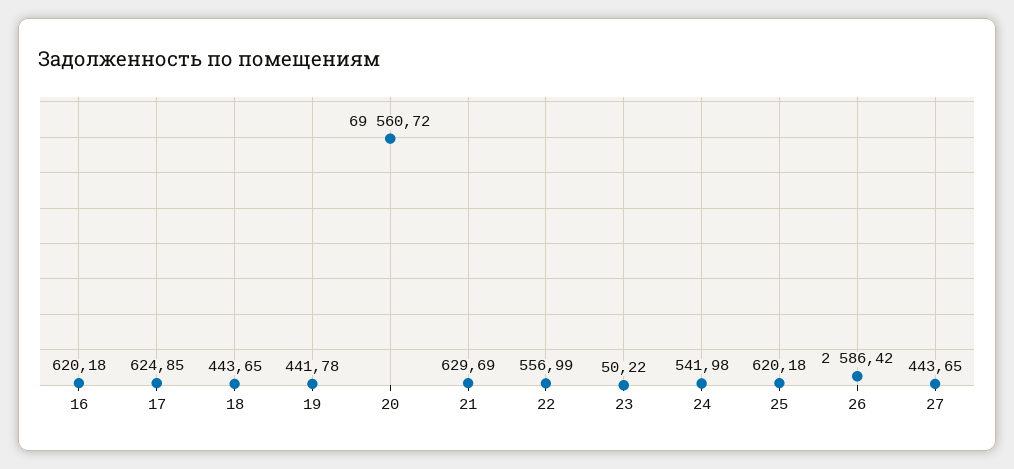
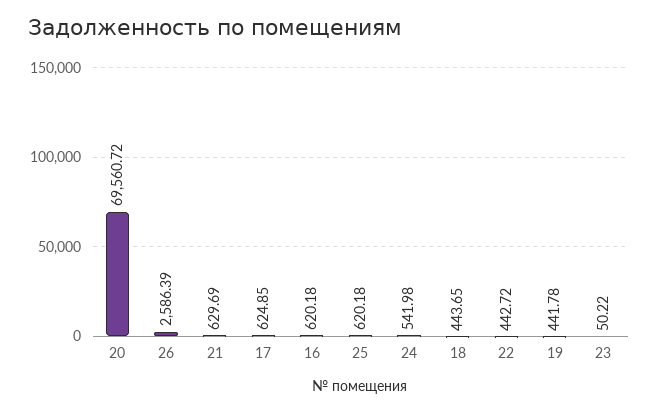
22: 556.99 -> 442.72
26: 2586.42 -> 2586.39
27: 443.65 -> none

